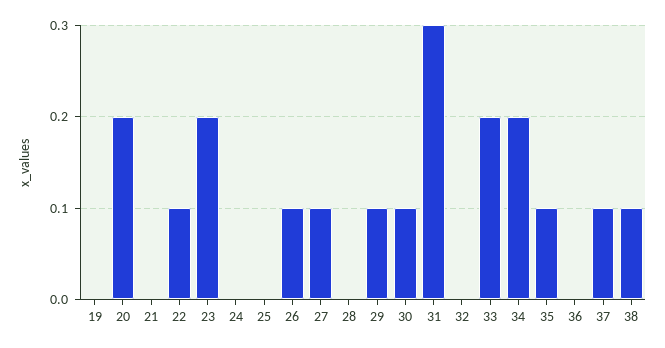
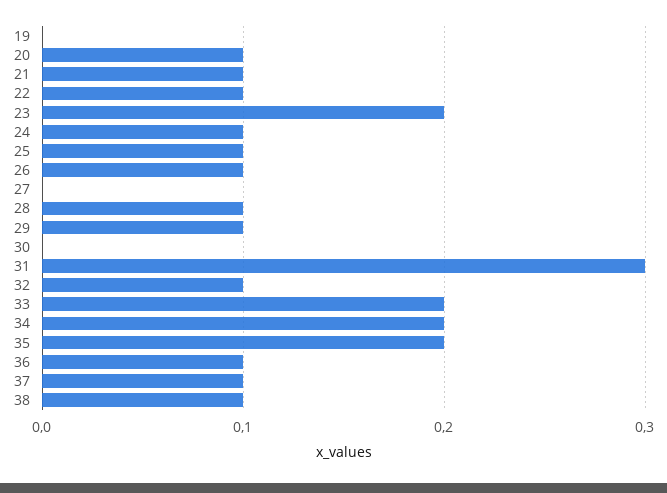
20: 0.2 -> 0.1
21: 0 -> 0.1
24: 0 -> 0.1
25: 0 -> 0.1
27: 0.1 -> 0
28: 0 -> 0.1
30: 0.1 -> 0
32: 0 -> 0.1
35: 0.1 -> 0.2
36: 0 -> 0.1

